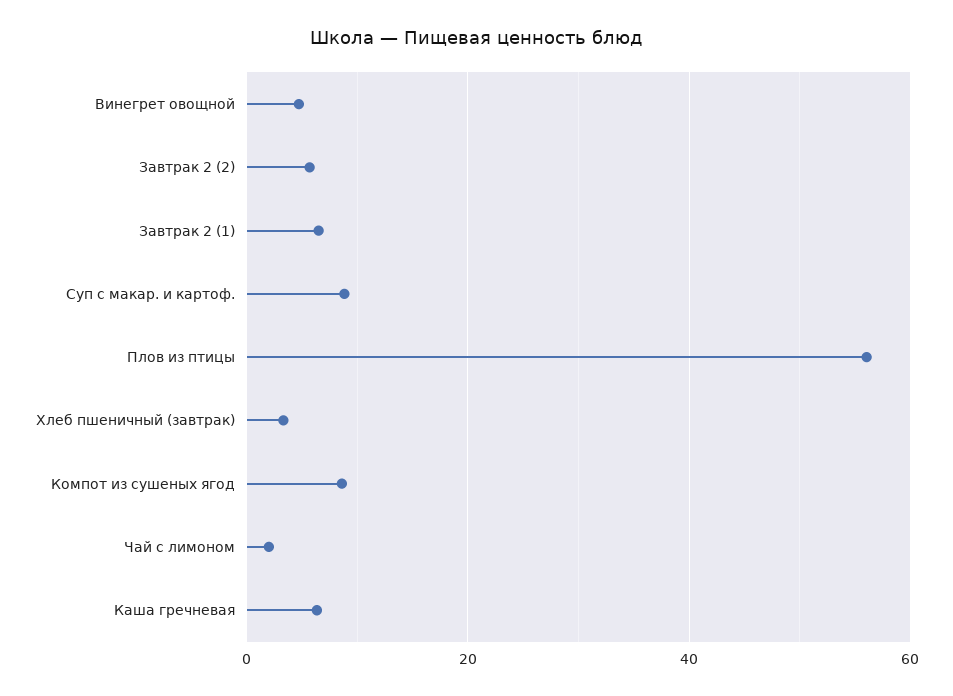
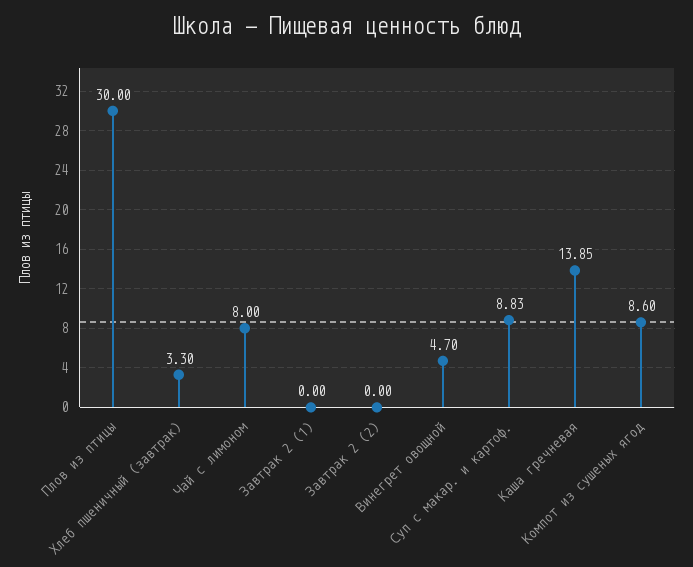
Завтрак 2 (2): 6 -> 0
Завтрак 2 (1): 6 -> 0
Плов из птицы: 56 -> 30
Чай с лимоном: 2 -> 8
Каша гречневая: 6 -> 13.85

